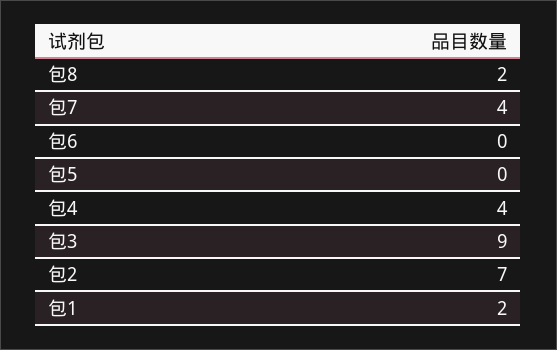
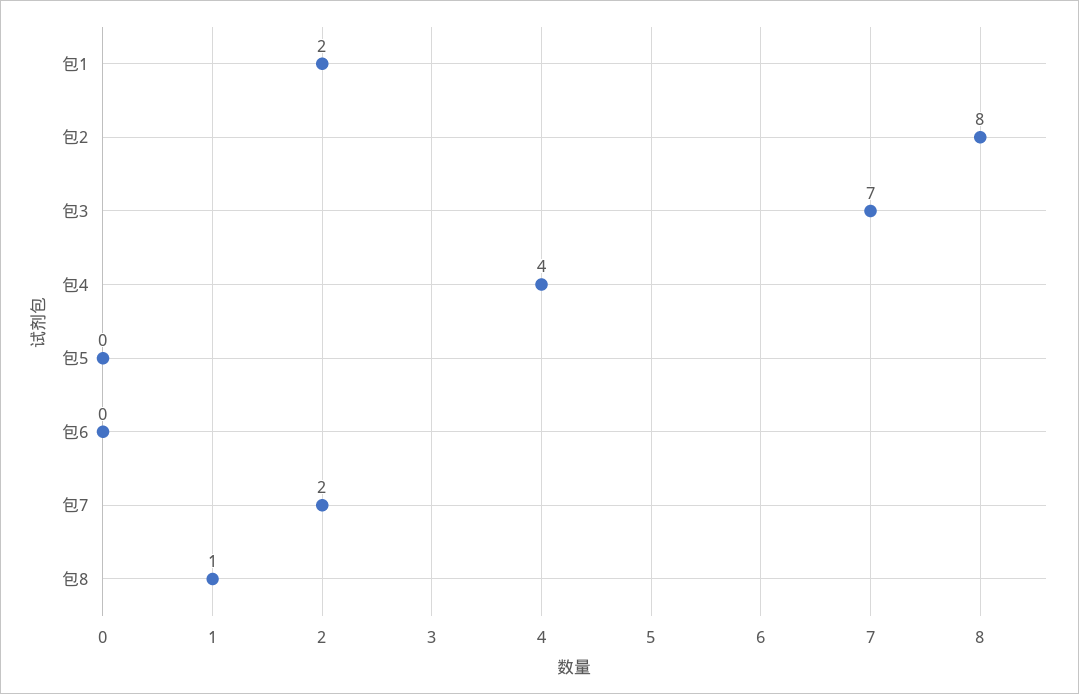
包8: 2 -> 1
包7: 4 -> 2
包3: 9 -> 7
包2: 7 -> 8

